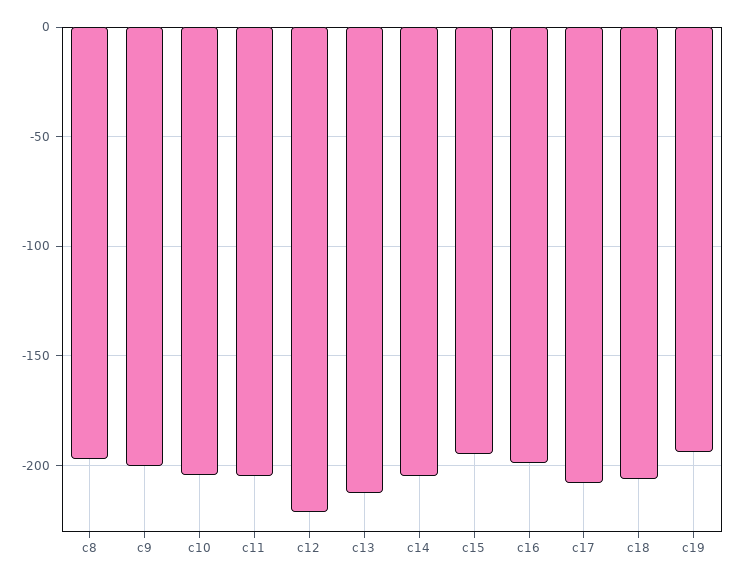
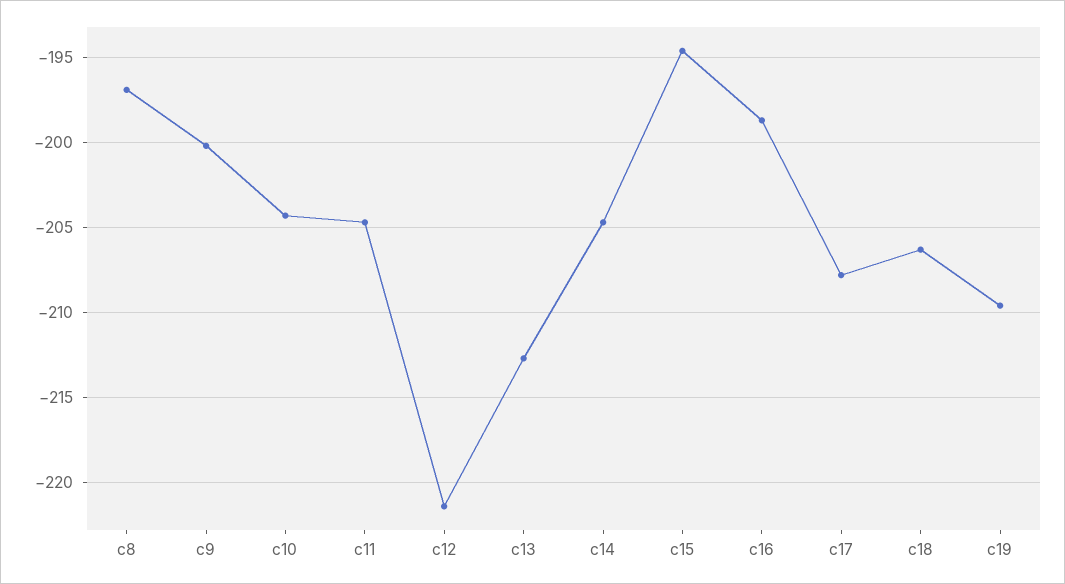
c19: -195 -> -209.5

